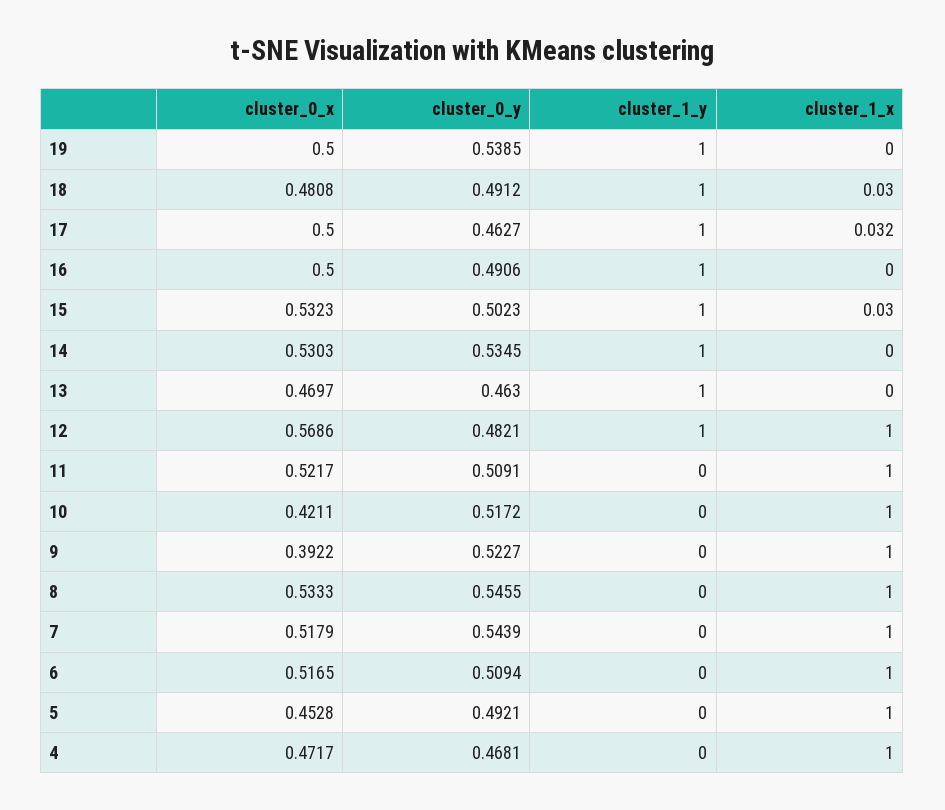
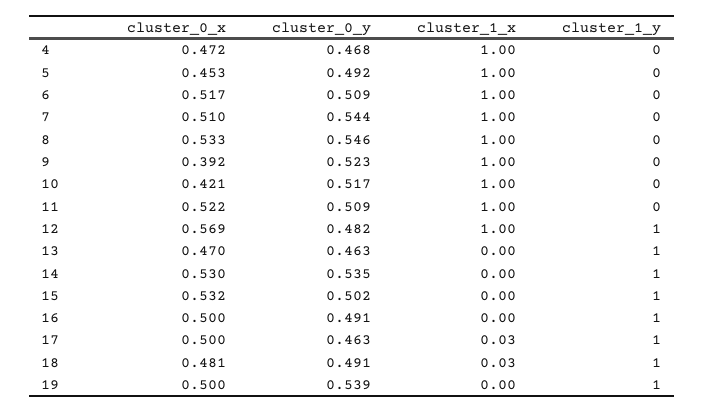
cluster_1_x, 15: 0.03 -> 0
cluster_0_x, 7: 0.5179 -> 0.51

